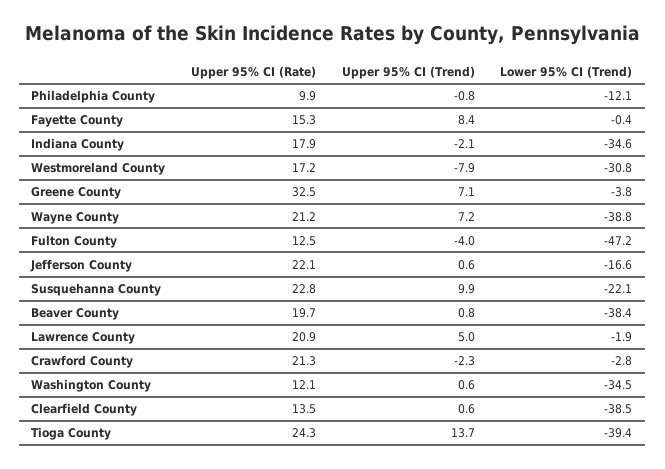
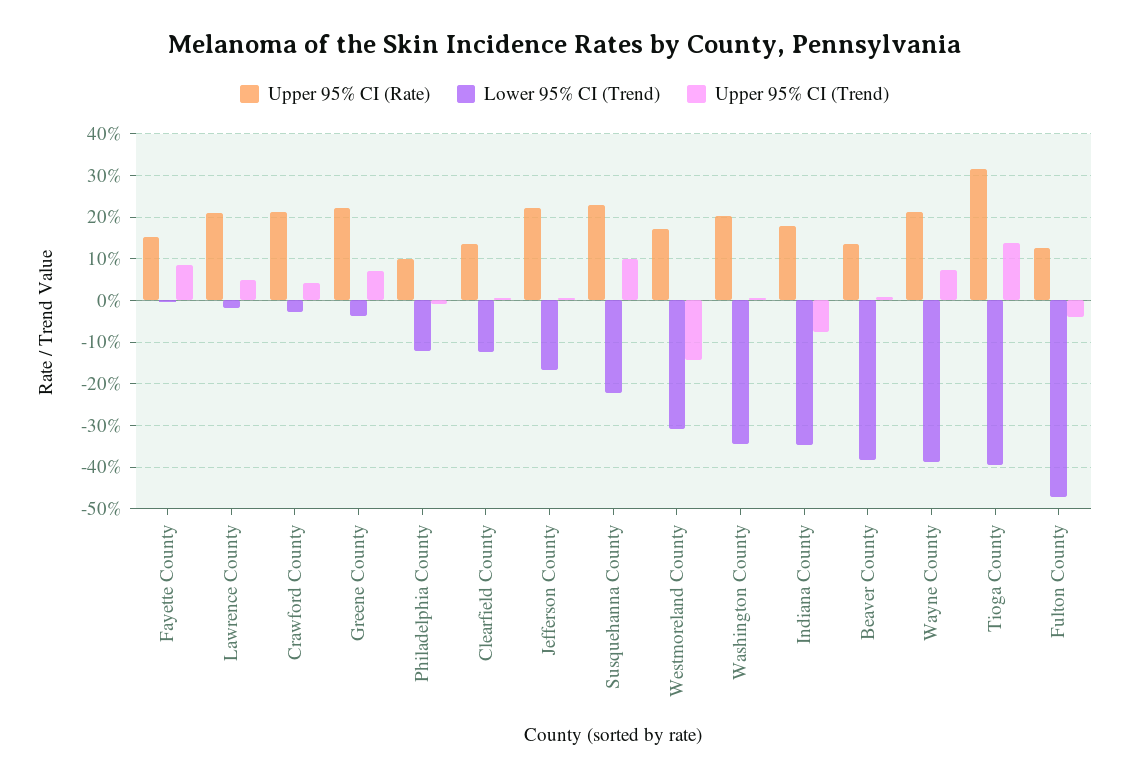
Upper 95% CI (Trend), Indiana County: -2.1 -> -8
Upper 95% CI (Trend), Westmoreland County: -7.9 -> -14
Upper 95% CI (Rate), Greene County: 32.5 -> 22
Upper 95% CI (Rate), Beaver County: 19.7 -> 14
Upper 95% CI (Trend), Crawford County: -2.3 -> 4
Upper 95% CI (Rate), Washington County: 12.1 -> 20
Lower 95% CI (Trend), Clearfield County: -38.5 -> -12
Upper 95% CI (Rate), Tioga County: 24.3 -> 32

